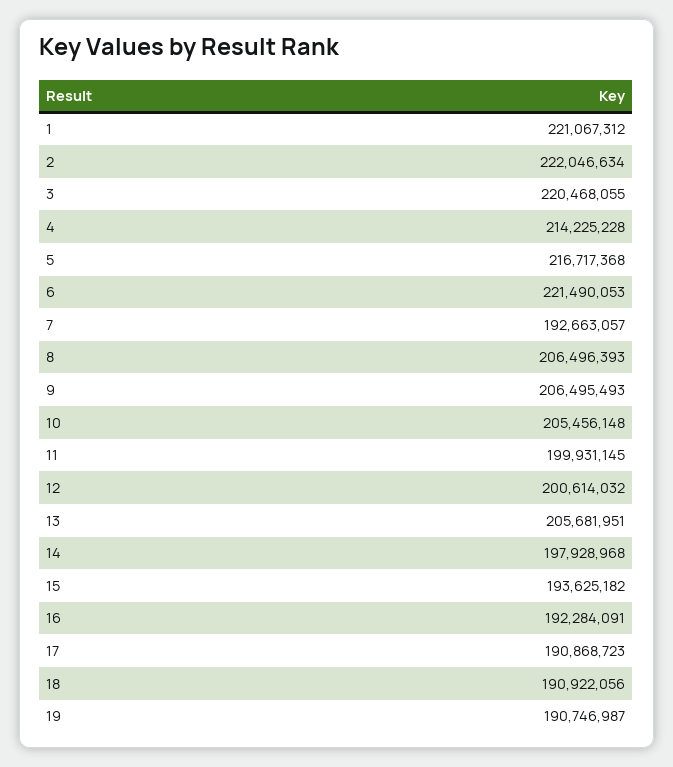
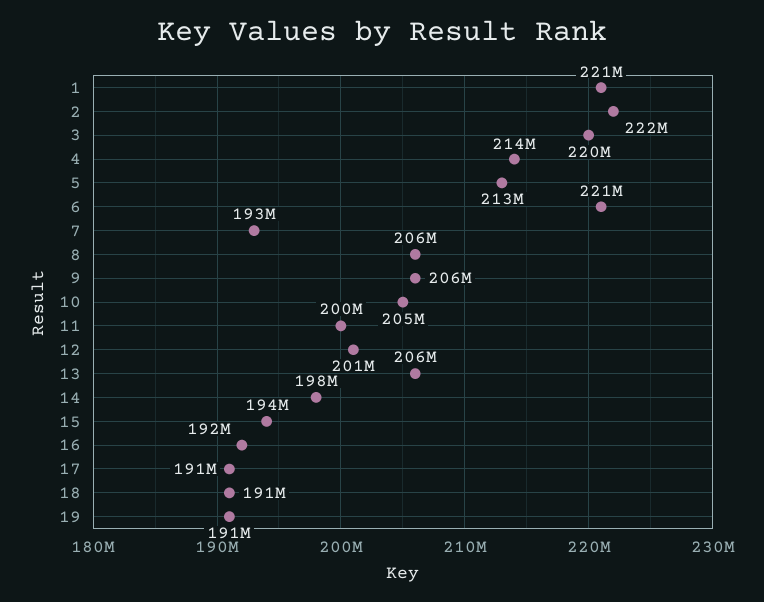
5: 216717368 -> 213000000

